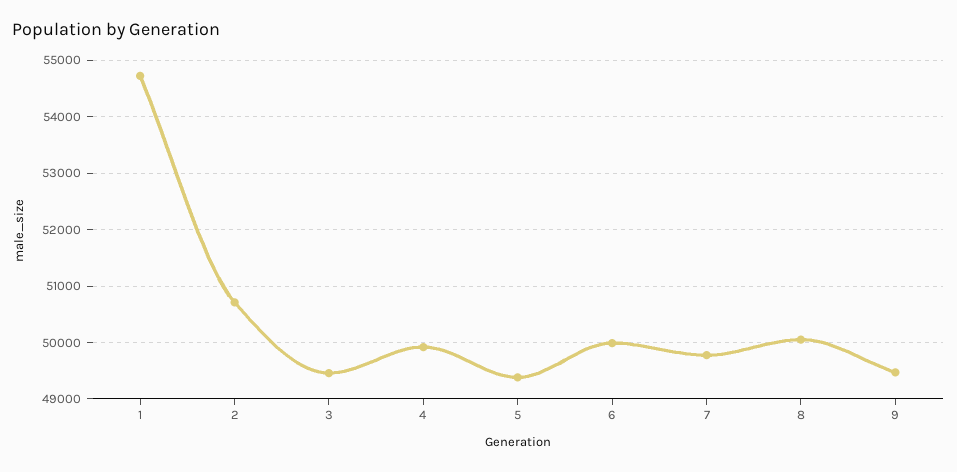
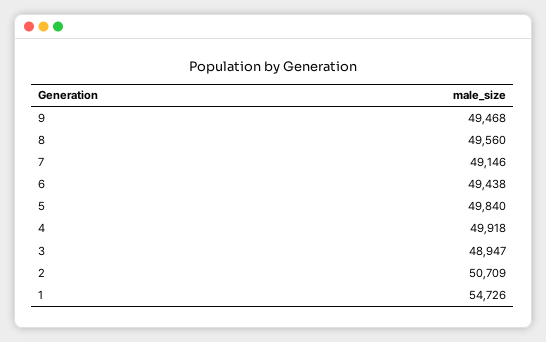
3: 49400 -> 48947
5: 49400 -> 49840
6: 50000 -> 49438
7: 49800 -> 49146
8: 50000 -> 49560

